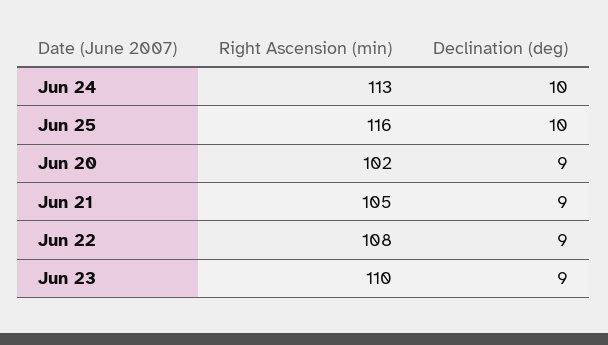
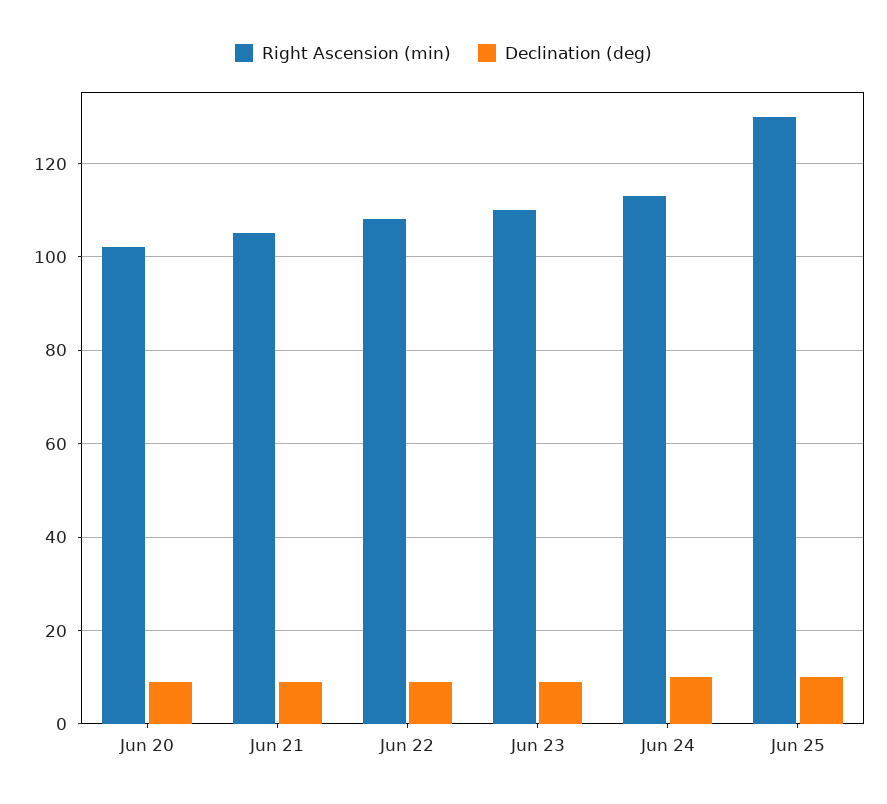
Right Ascension (min), Jun 25: 116 -> 130

